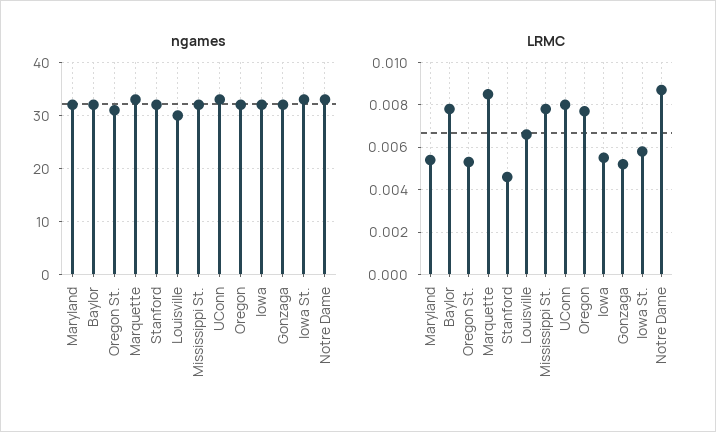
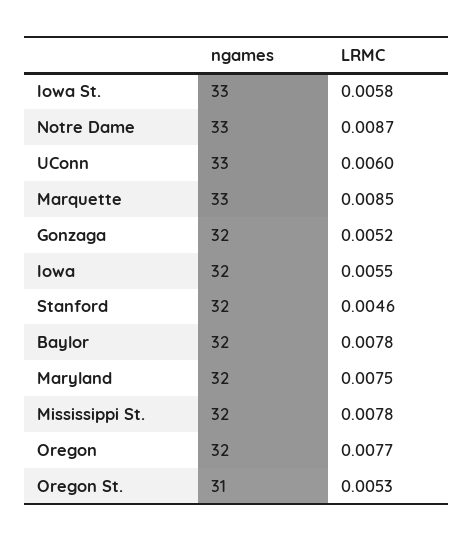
ngames, Louisville: 30 -> none
LRMC, Maryland: 0.0055 -> 0.0075
LRMC, Louisville: 0.0065 -> none
LRMC, UConn: 0.008 -> 0.006

